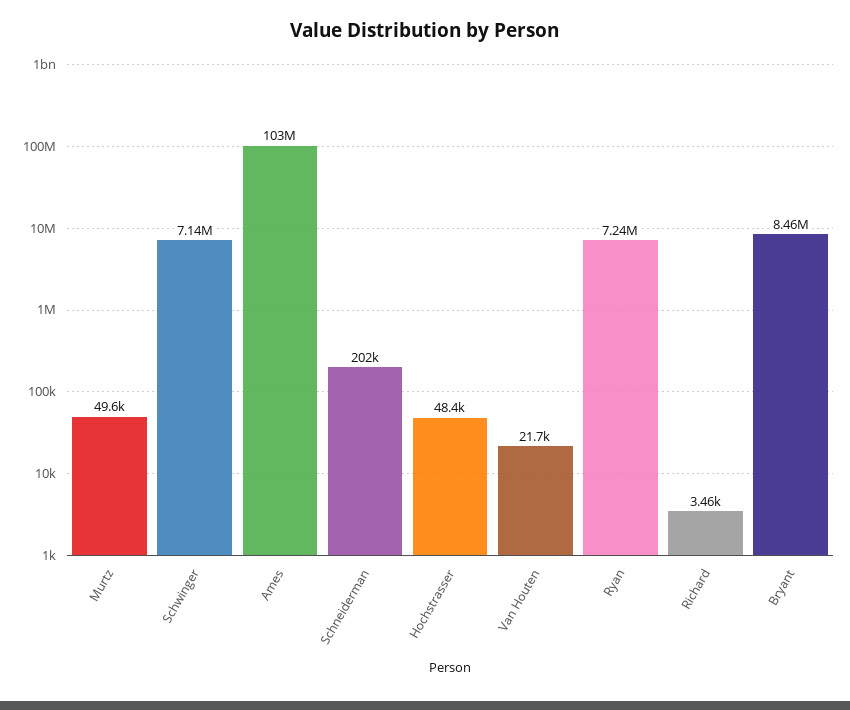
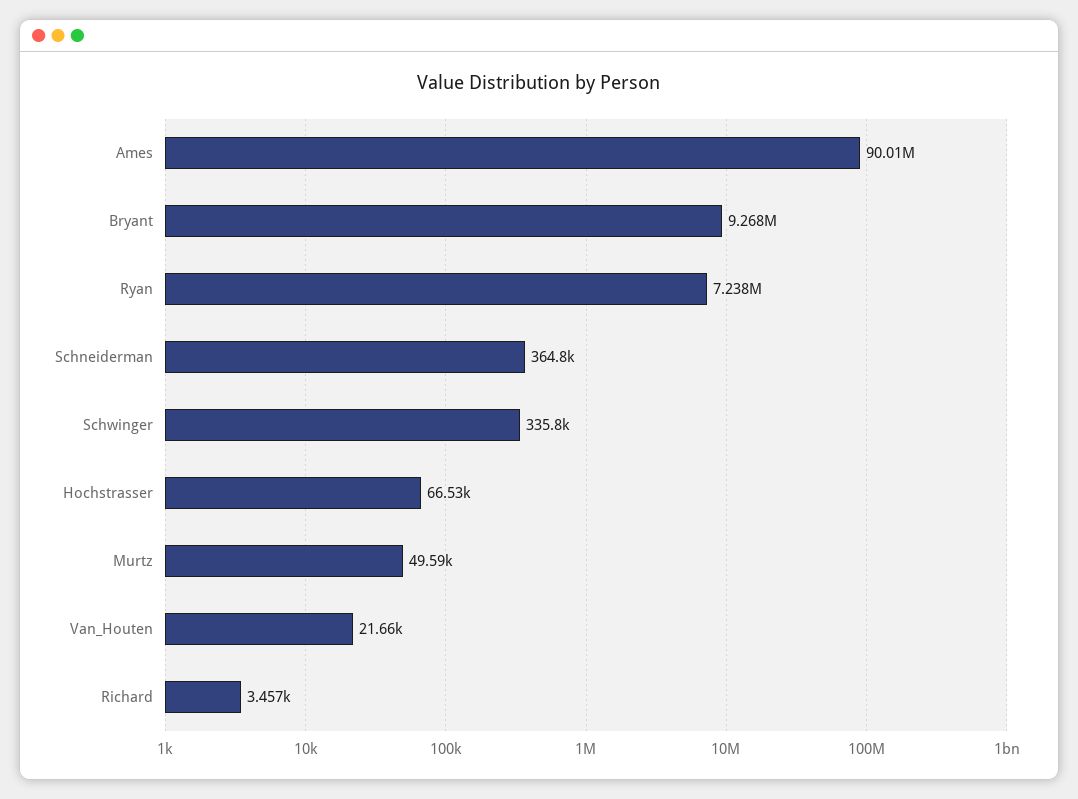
Schwinger: 7140000 -> 335800
Ames: 103000000 -> 90010000
Schneiderman: 202000 -> 364800
Hochstrasser: 48400 -> 66530
Bryant: 8460000 -> 9268000

